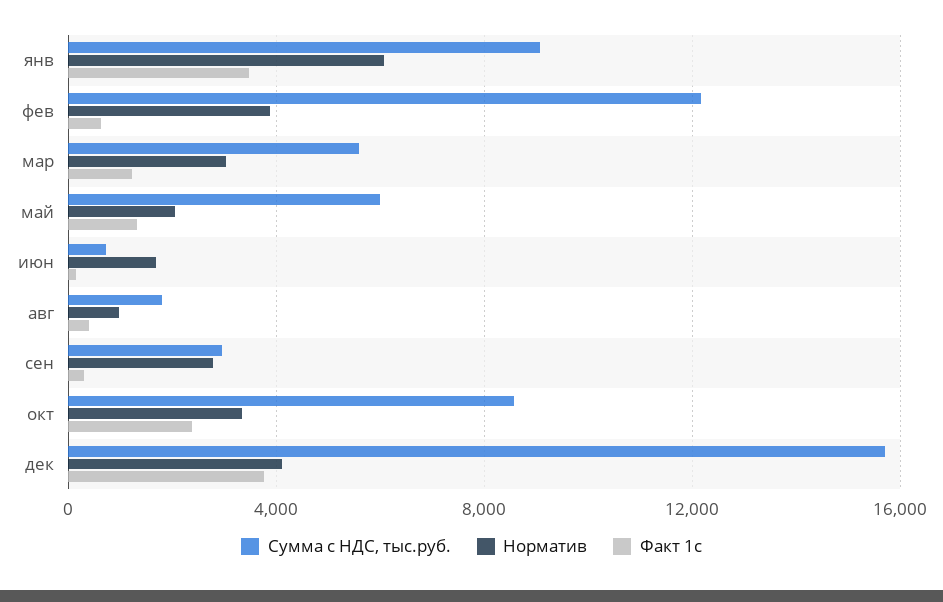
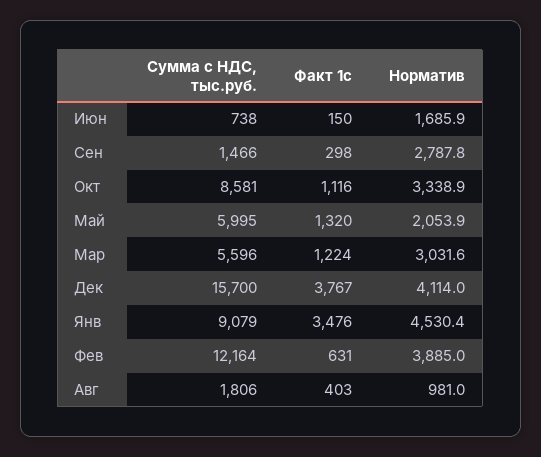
Норматив, янв: 6000 -> 4530.4
Сумма с НДС, тыс.руб., сен: 3000 -> 1466
Факт 1c, окт: 2500 -> 1116

